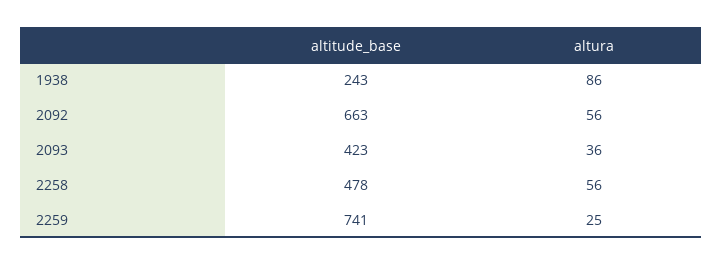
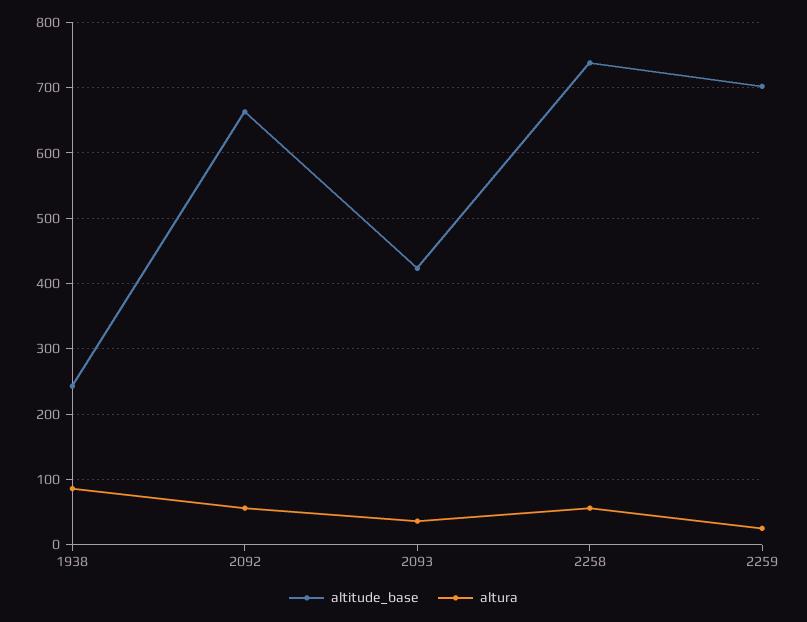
altitude_base, 2258: 478 -> 740
altitude_base, 2259: 741 -> 700

